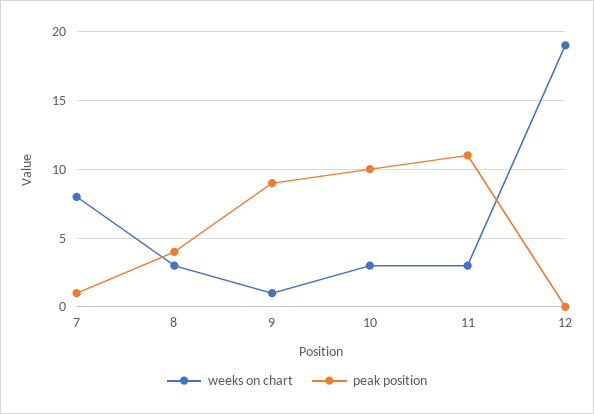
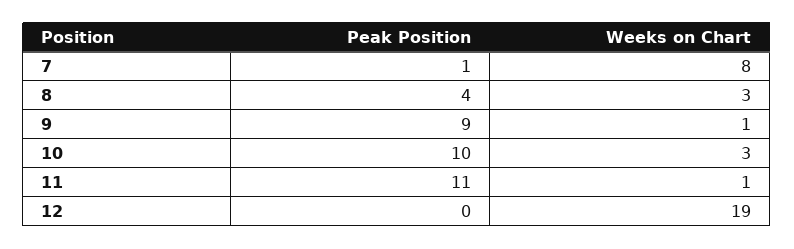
weeks on chart, 11: 3 -> 1

